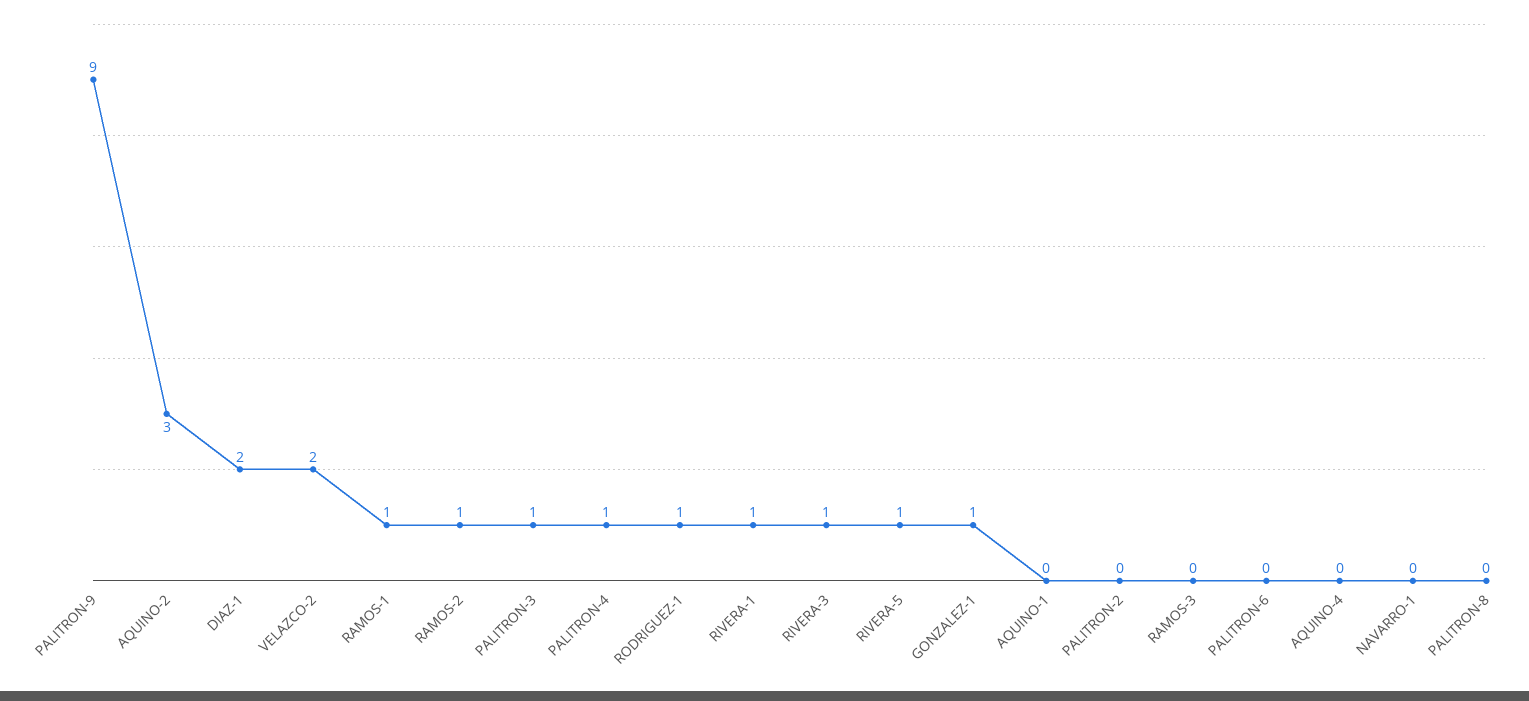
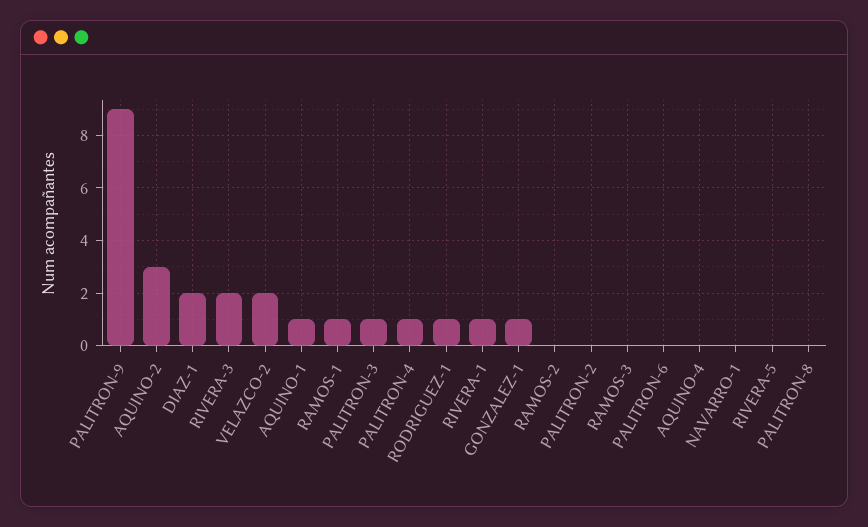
RAMOS-2: 1 -> 0
RIVERA-3: 1 -> 2
RIVERA-5: 1 -> 0
AQUINO-1: 0 -> 1

